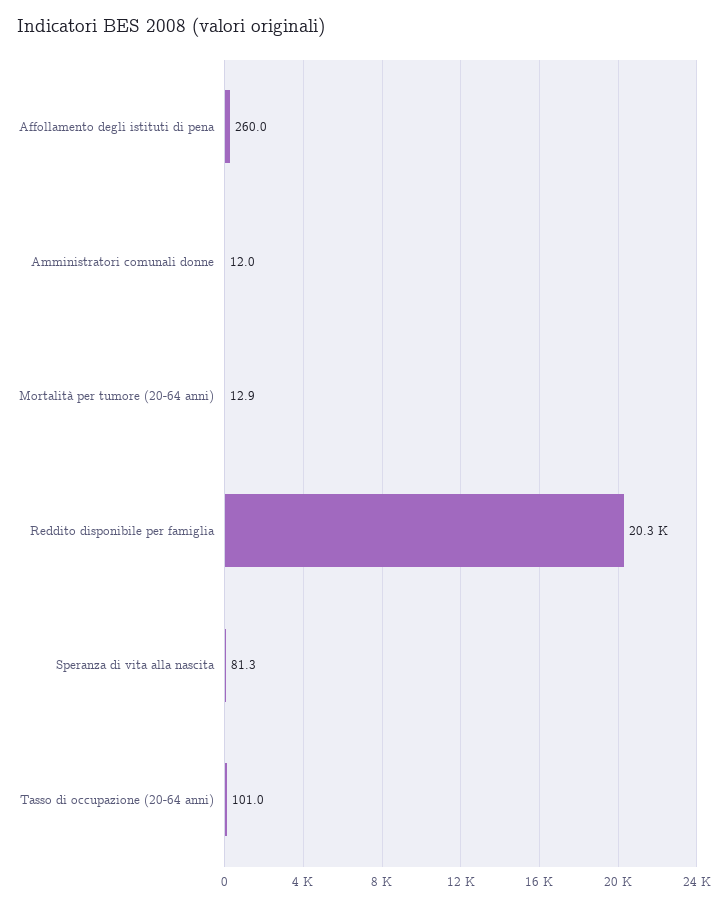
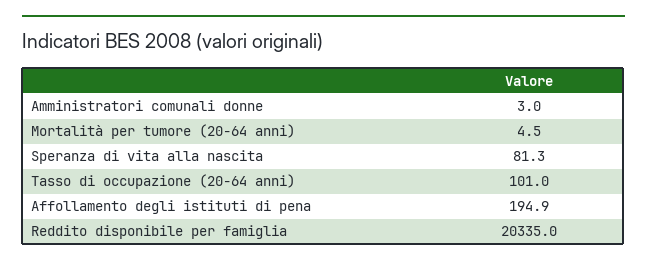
Affollamento degli istituti di pena: 260 -> 194.9
Amministratori comunali donne: 12 -> 3
Mortalità per tumore (20-64 anni): 12.9 -> 4.5

